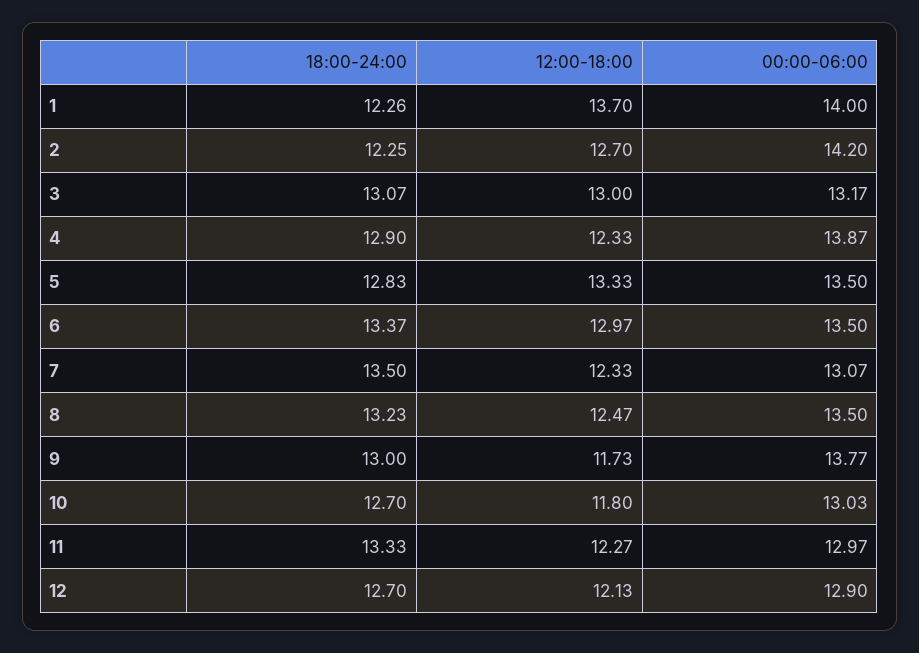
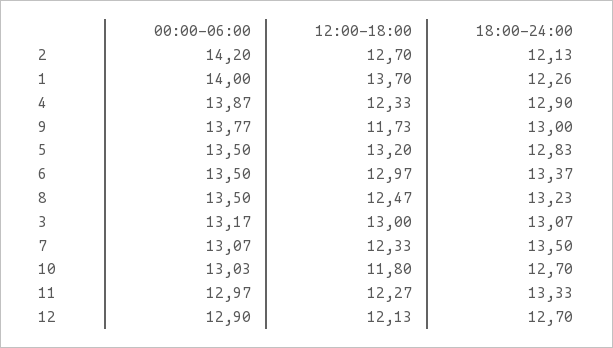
18:00-24:00, 2: 12.25 -> 12.13
12:00-18:00, 5: 13.33 -> 13.2

